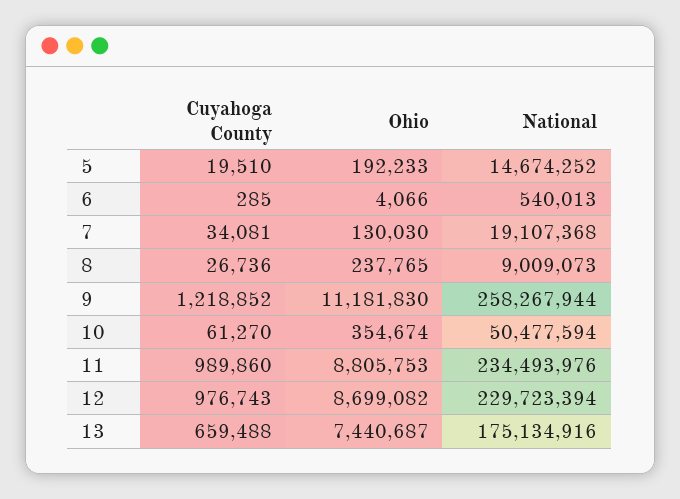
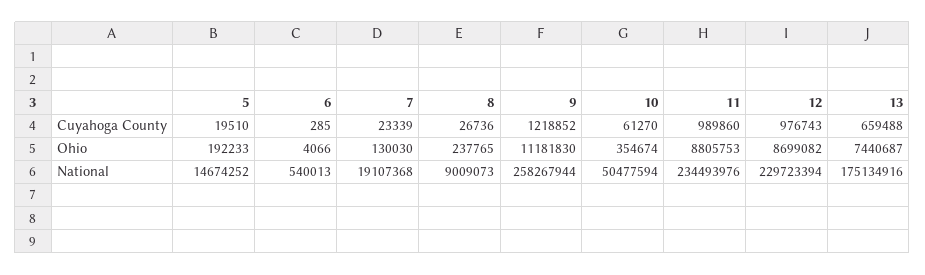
Cuyahoga County, 7: 34081 -> 23339

